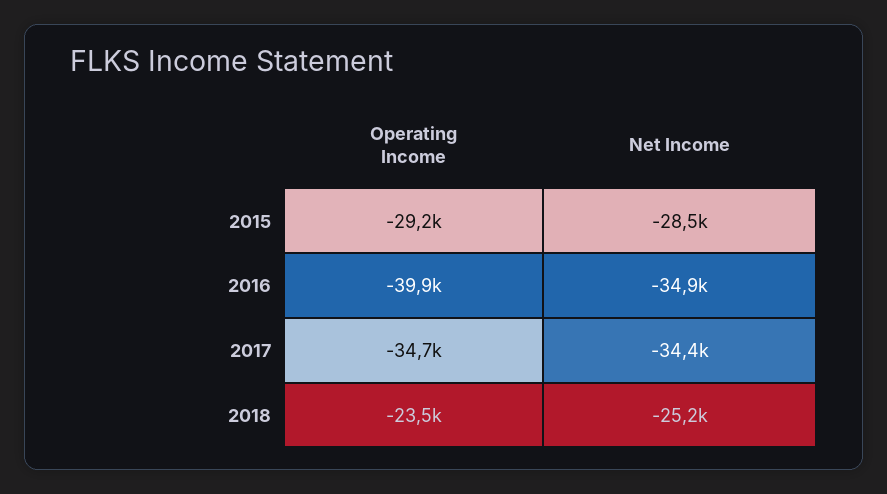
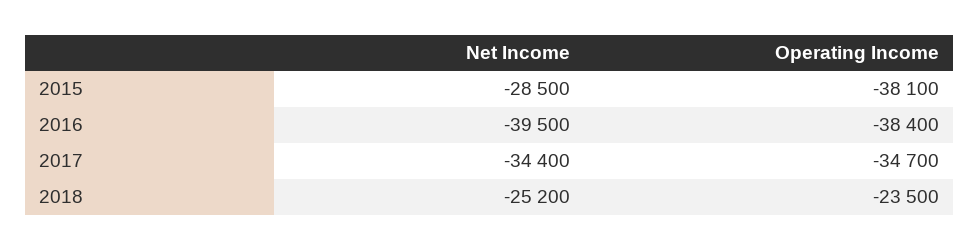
Operating Income, 2015: -29200 -> -38100
Operating Income, 2016: -39900 -> -38400
Net Income, 2016: -34900 -> -39500

